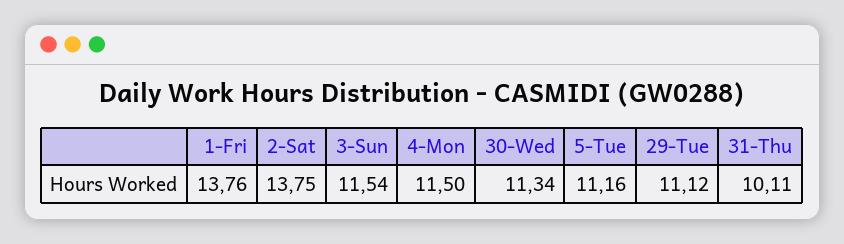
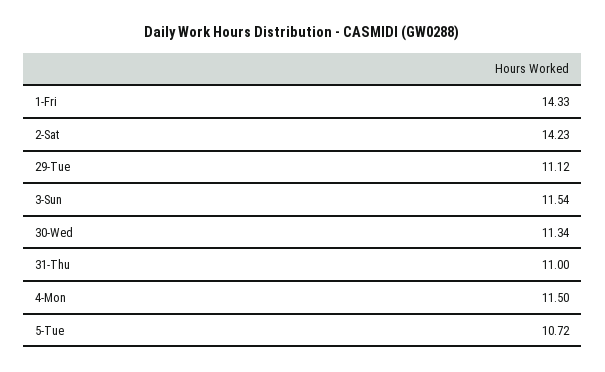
1-Fri: 13.76 -> 14.33
2-Sat: 13.75 -> 14.23
5-Tue: 11.16 -> 10.72
31-Thu: 10.11 -> 11

